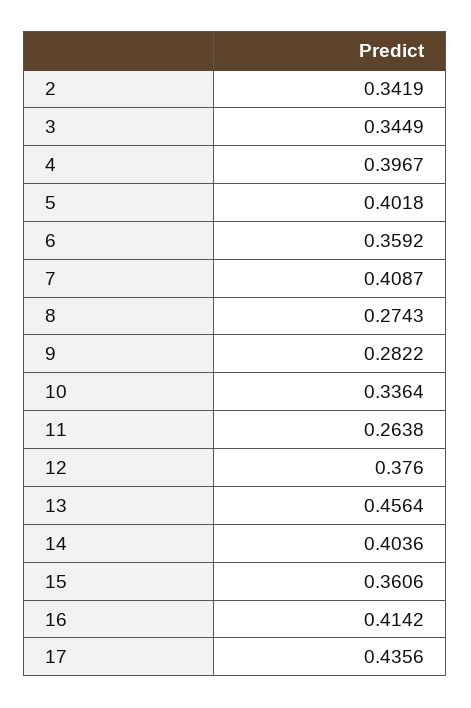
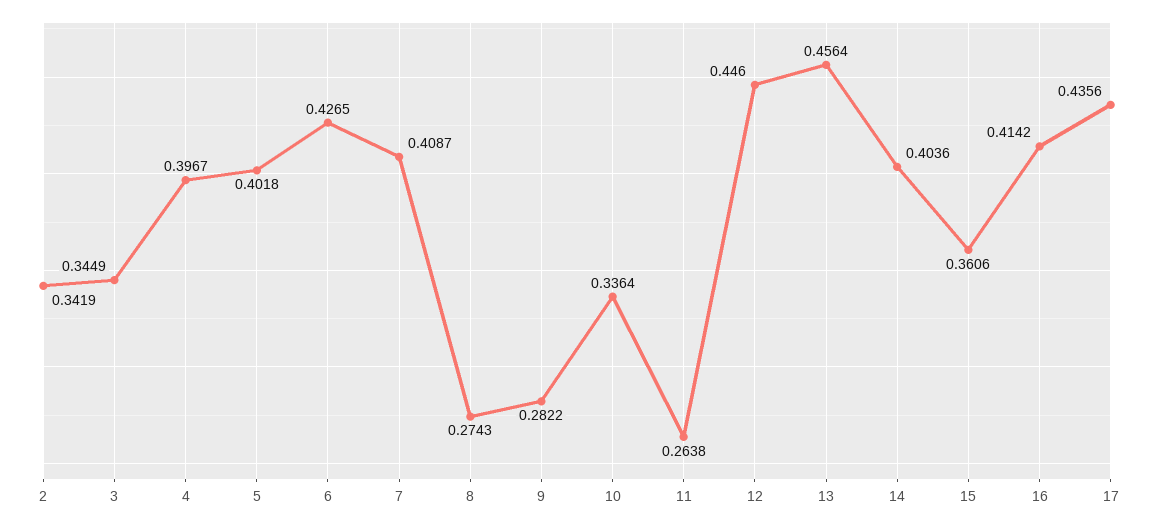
6: 0.3592 -> 0.4265
12: 0.376 -> 0.446

